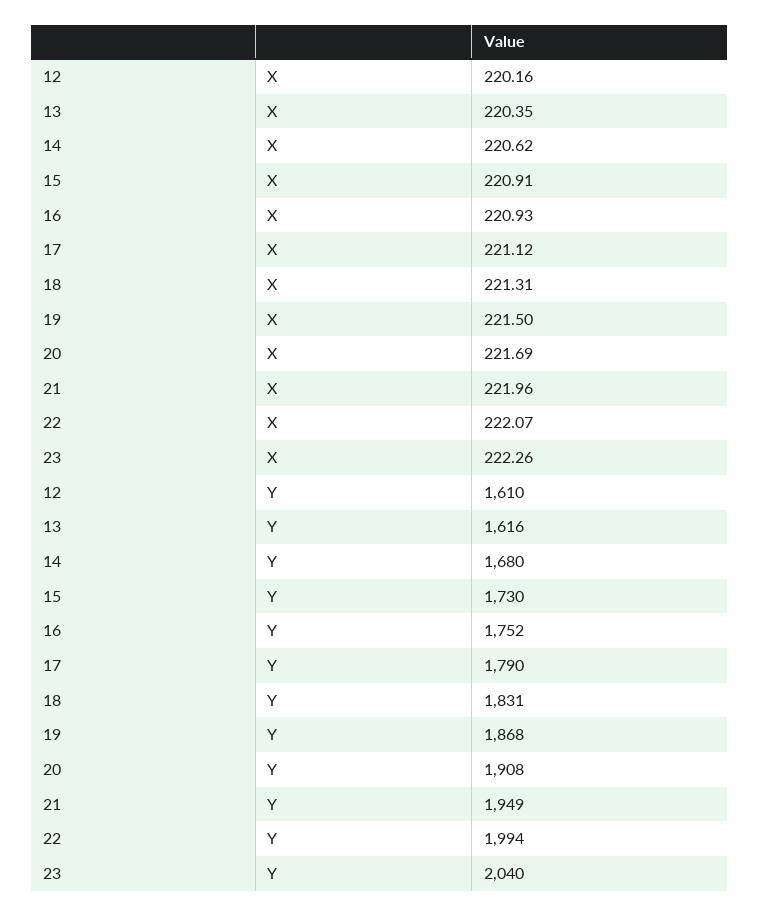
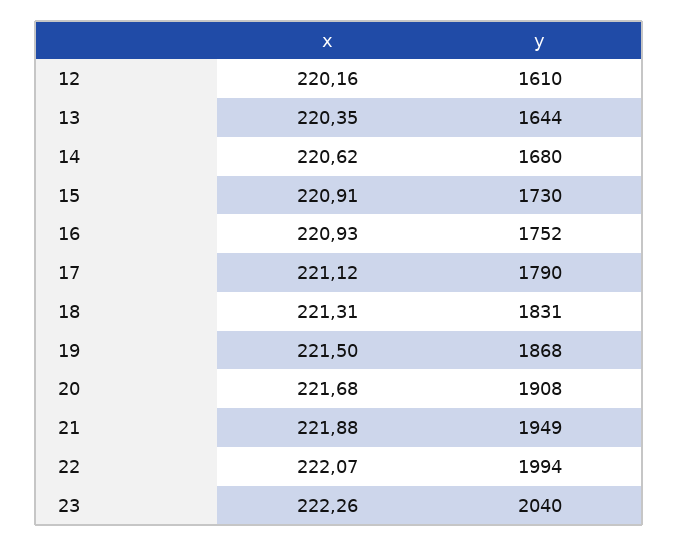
20, X: 221.69 -> 221.68
21, X: 221.96 -> 221.88
13, Y: 1616 -> 1644

